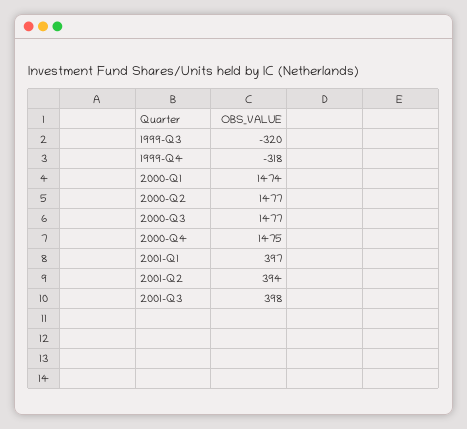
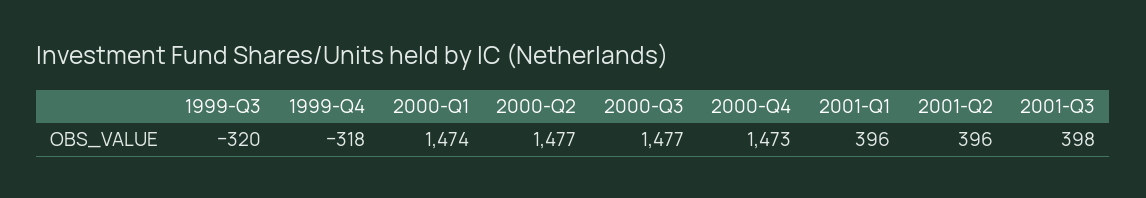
2000-Q4: 1475 -> 1473
2001-Q1: 397 -> 396
2001-Q2: 394 -> 396

